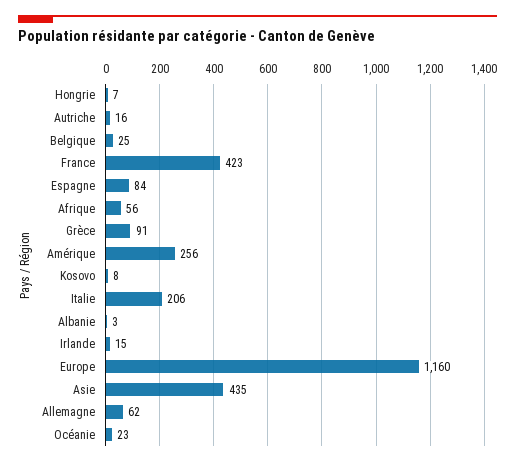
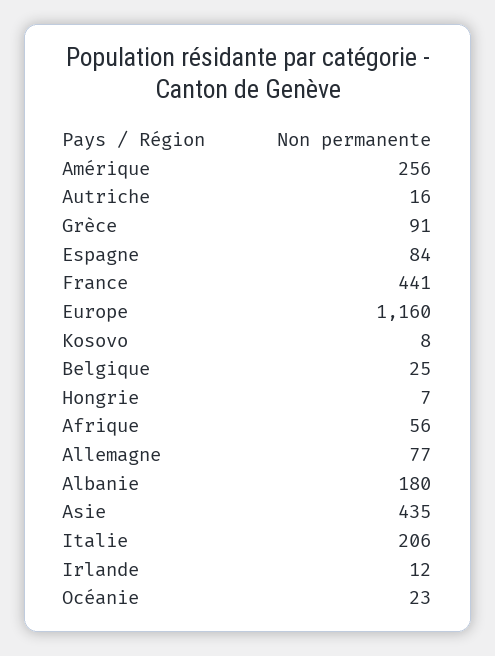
France: 423 -> 441
Albanie: 3 -> 180
Irlande: 15 -> 12
Allemagne: 62 -> 77

